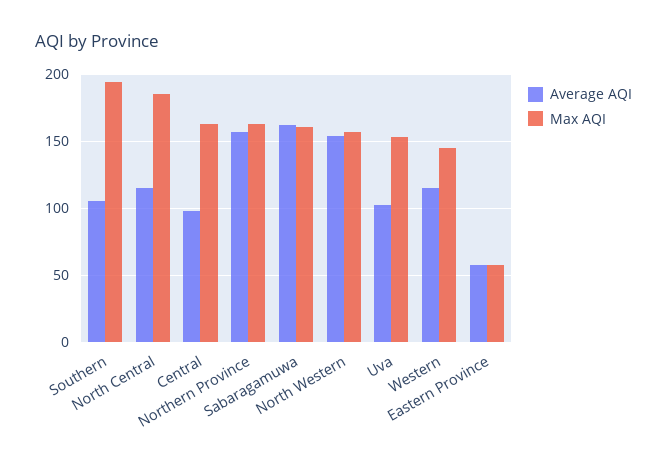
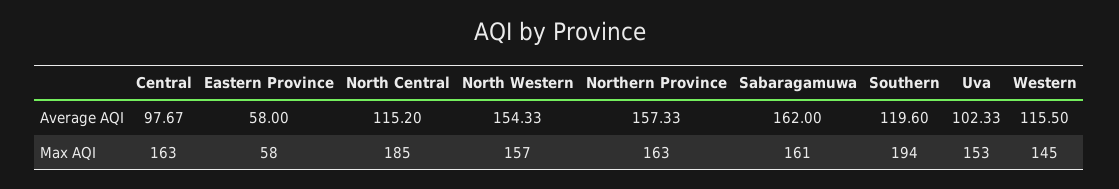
Average AQI, Southern: 105 -> 119.6

